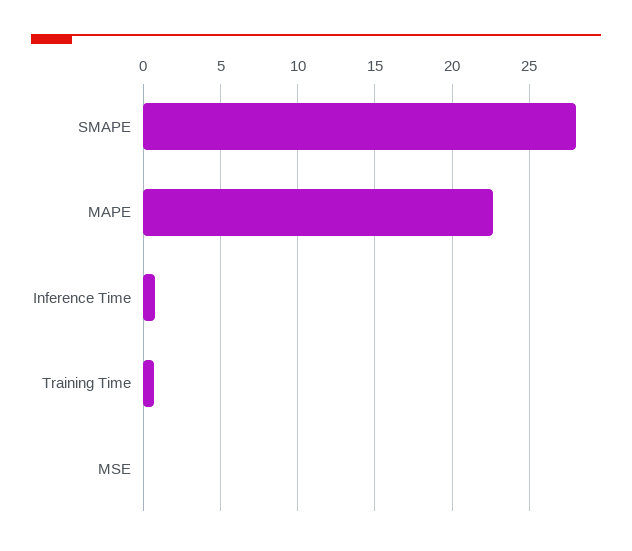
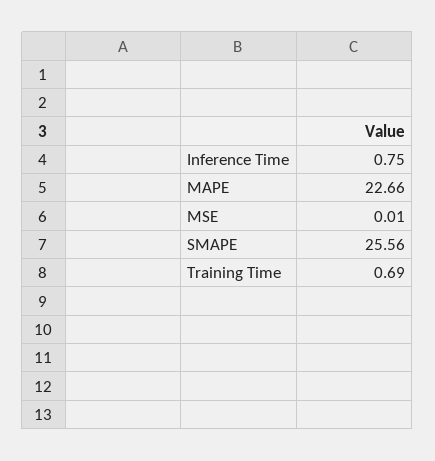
SMAPE: 28 -> 25.56

